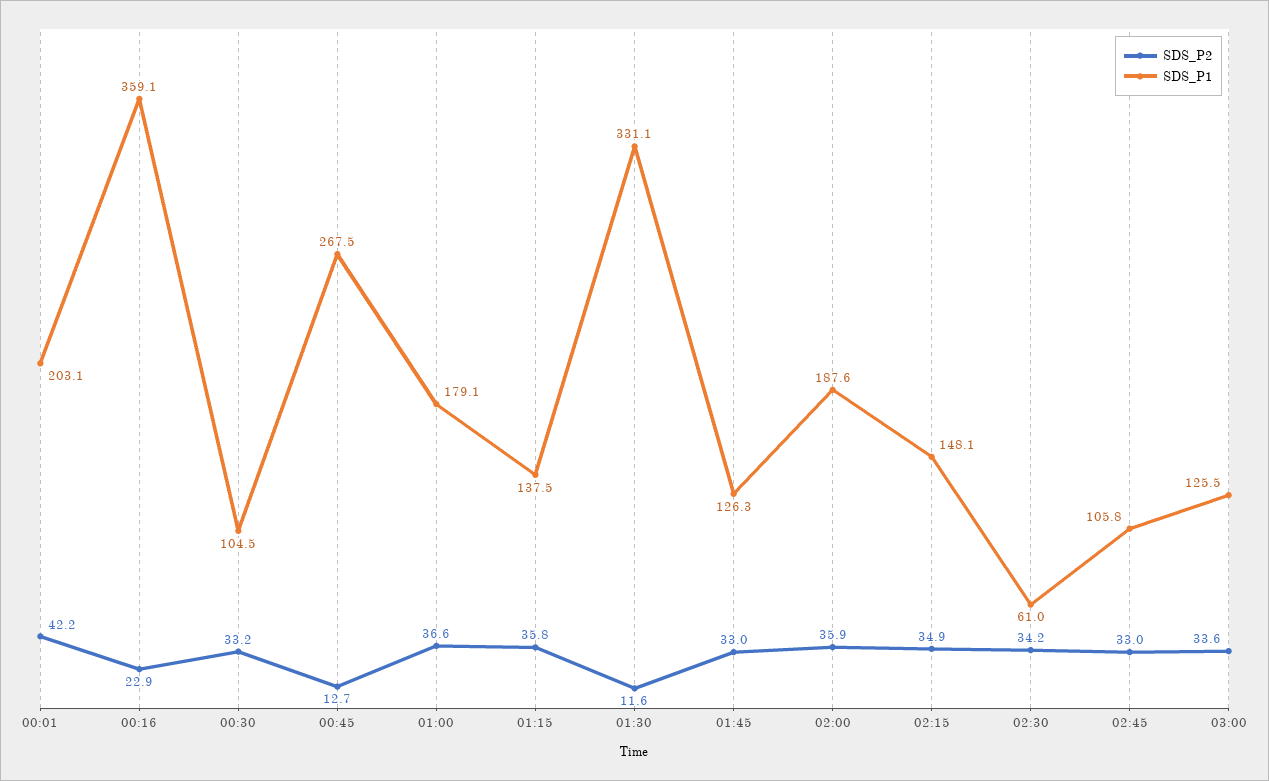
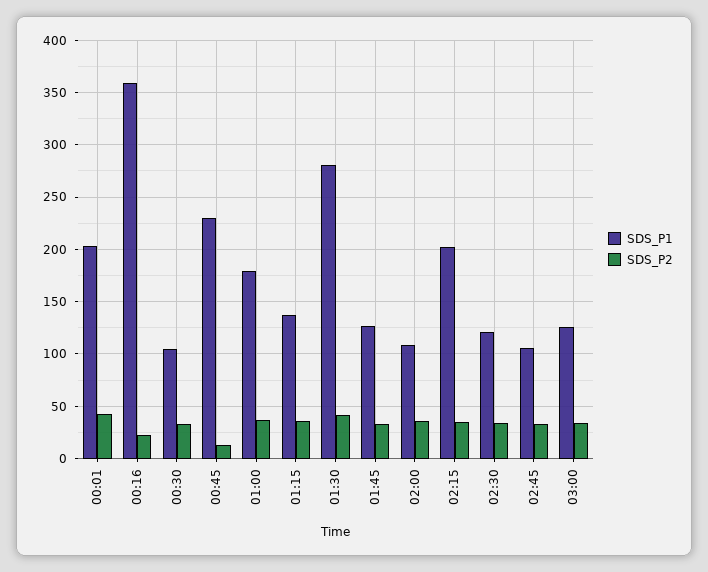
SDS_P1, 00:45: 267.5 -> 230
SDS_P2, 01:30: 11.6 -> 40
SDS_P1, 01:30: 331.1 -> 280
SDS_P1, 02:00: 187.6 -> 110
SDS_P1, 02:15: 148.1 -> 200
SDS_P1, 02:30: 61 -> 120

